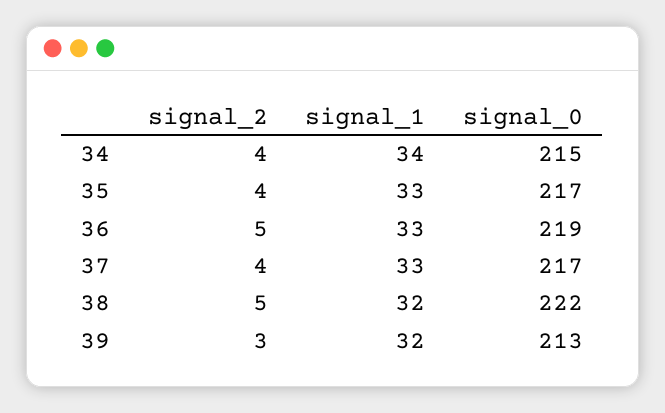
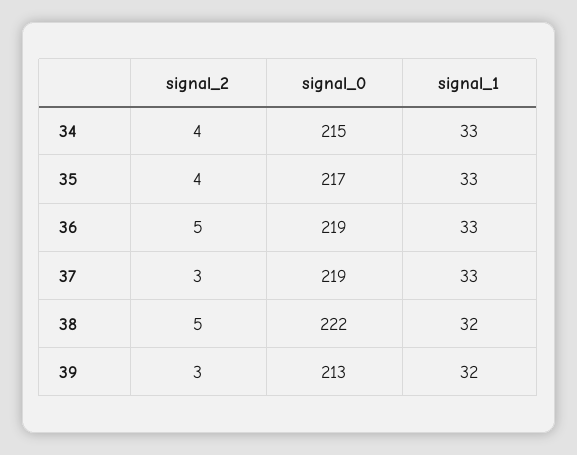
signal_1, 34: 34 -> 33
signal_2, 37: 4 -> 3
signal_0, 37: 217 -> 219

